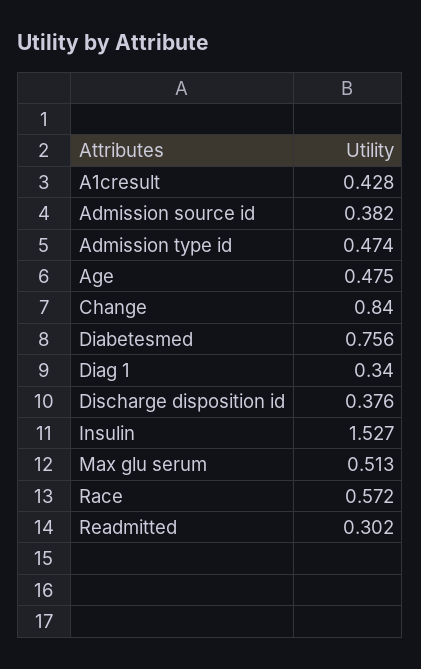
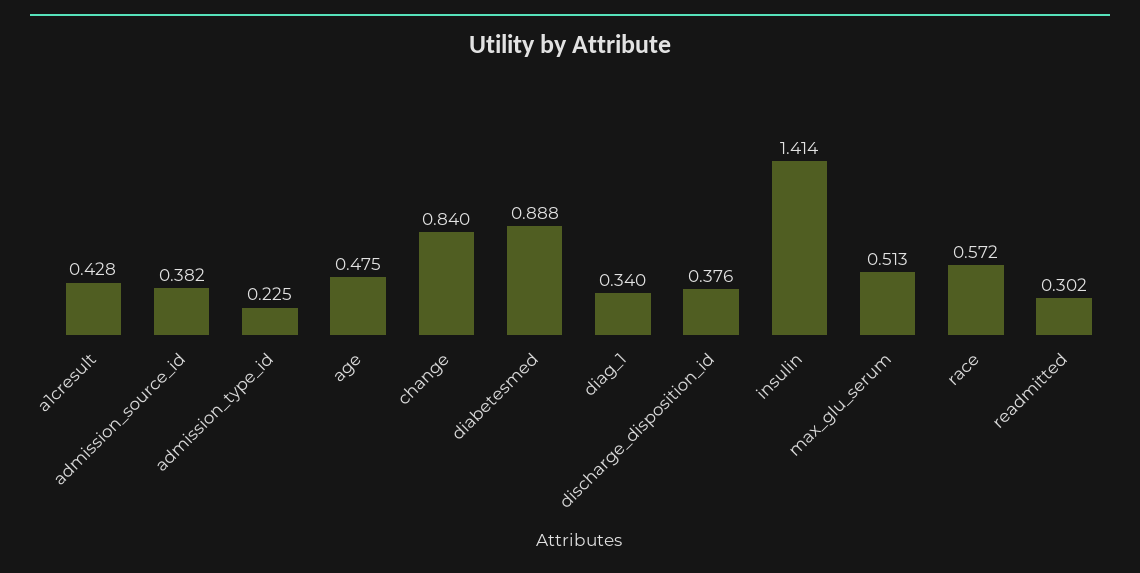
Admission type id: 0.474 -> 0.225
Diabetesmed: 0.756 -> 0.888
Insulin: 1.527 -> 1.414

